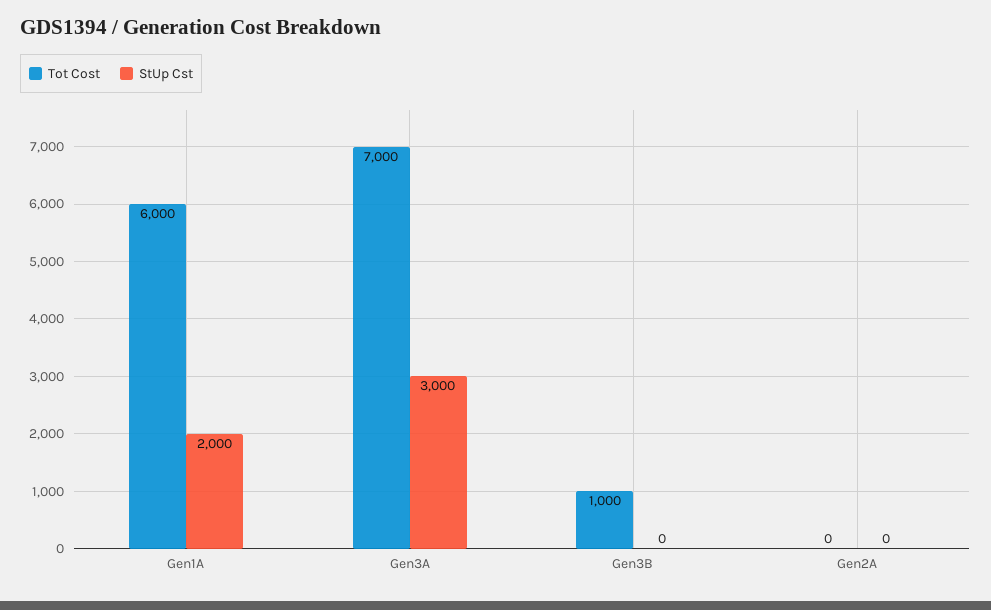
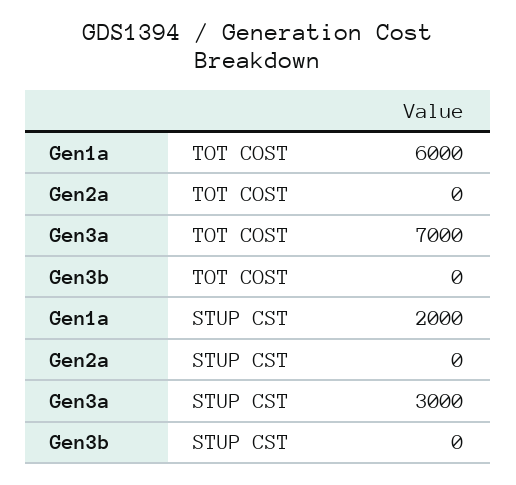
Tot Cost, Gen3B: 1000 -> 0

